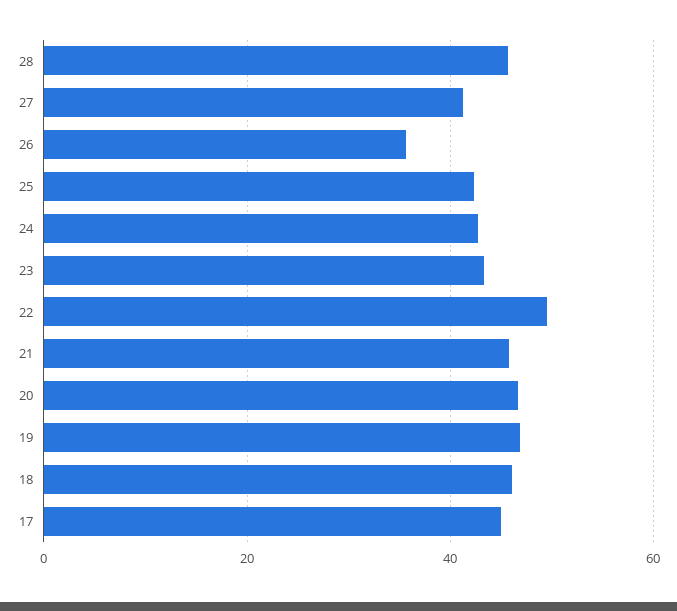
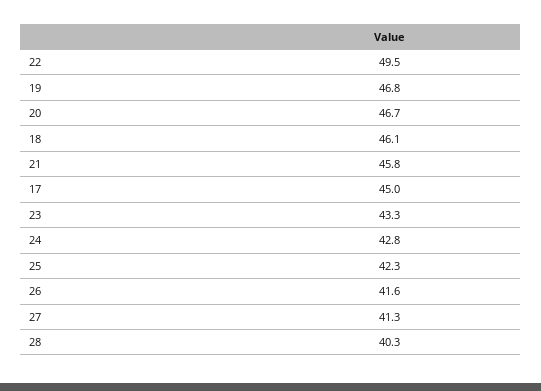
28: 46 -> 40.3
26: 36 -> 41.6

